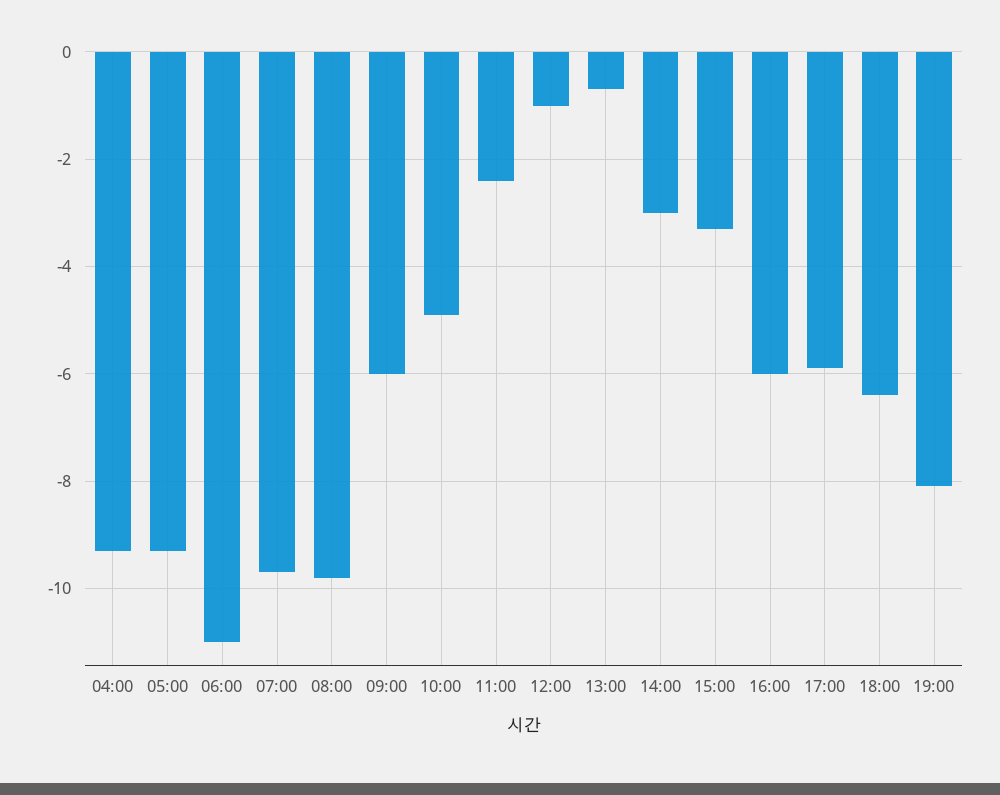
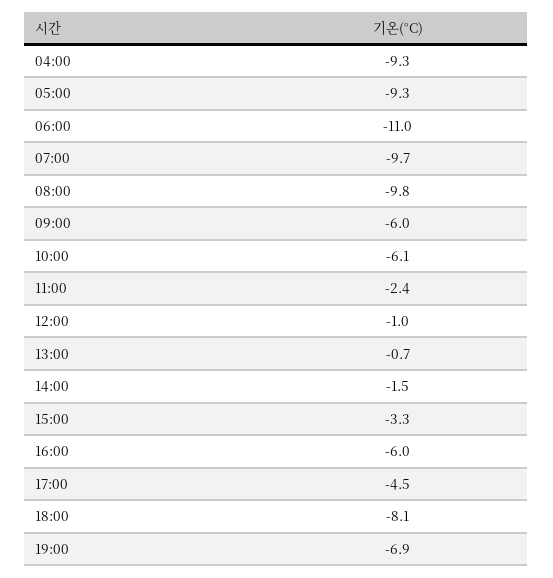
10:00: -5 -> -6.1
14:00: -3 -> -1.5
17:00: -6 -> -4.5
18:00: -6.5 -> -8.1
19:00: -8 -> -6.9

